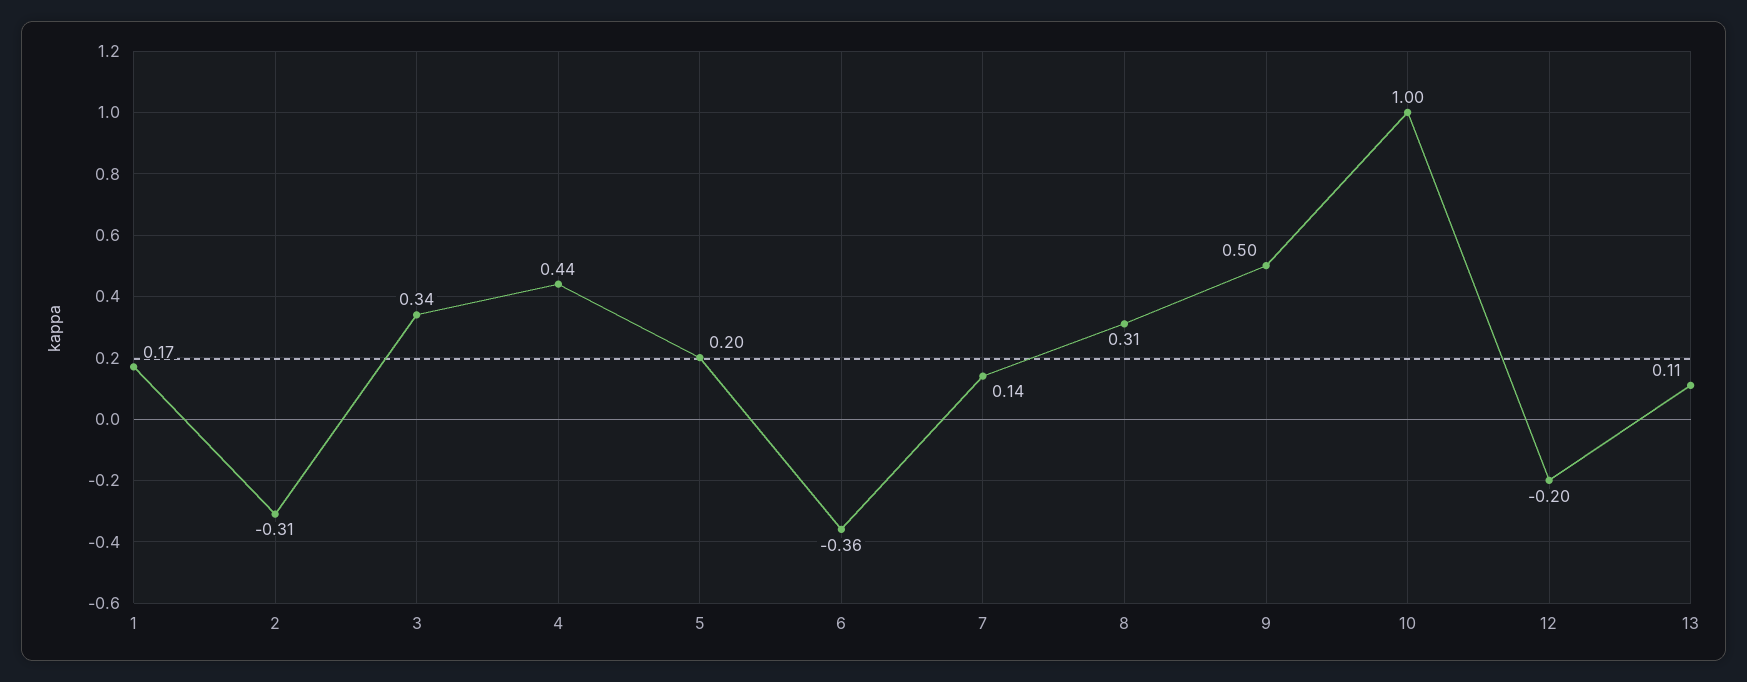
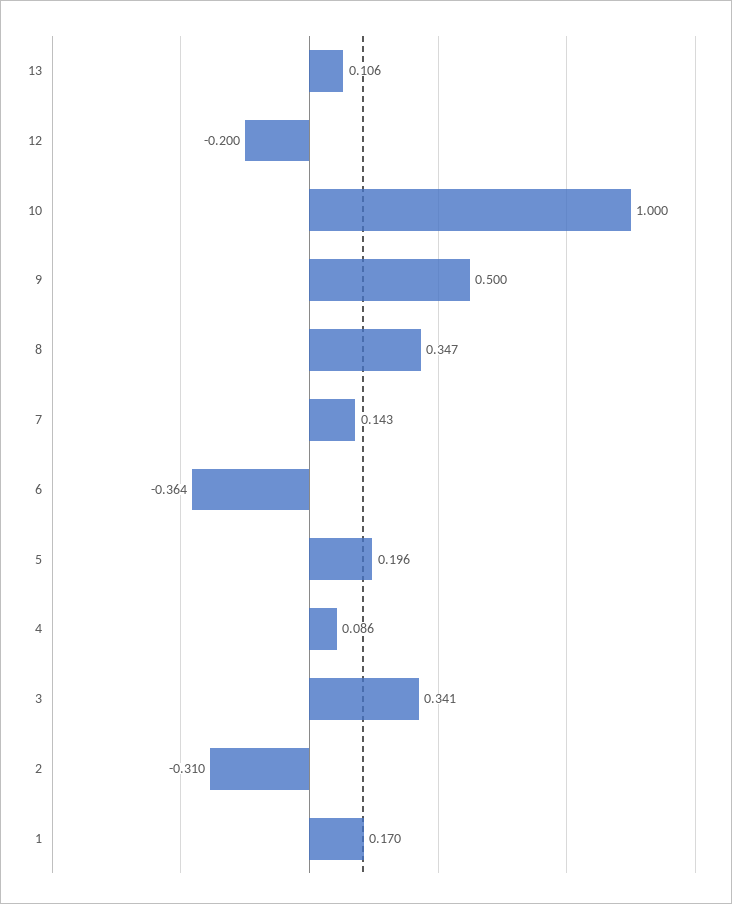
4: 0.44 -> 0.086
8: 0.31 -> 0.347

